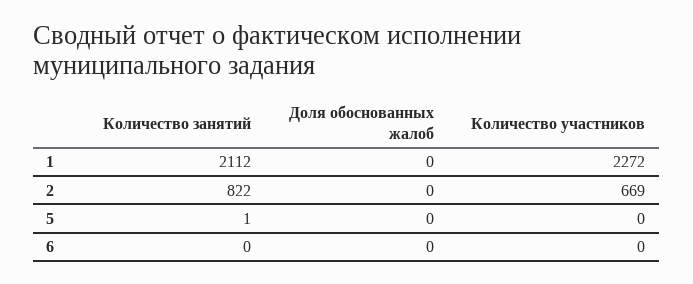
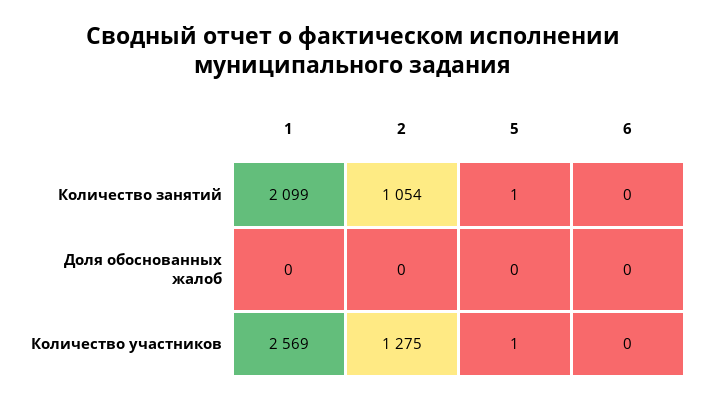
Количество занятий, 1: 2112 -> 2099
Количество участников, 1: 2272 -> 2569
Количество занятий, 2: 822 -> 1054
Количество участников, 2: 669 -> 1275
Количество участников, 5: 0 -> 1

